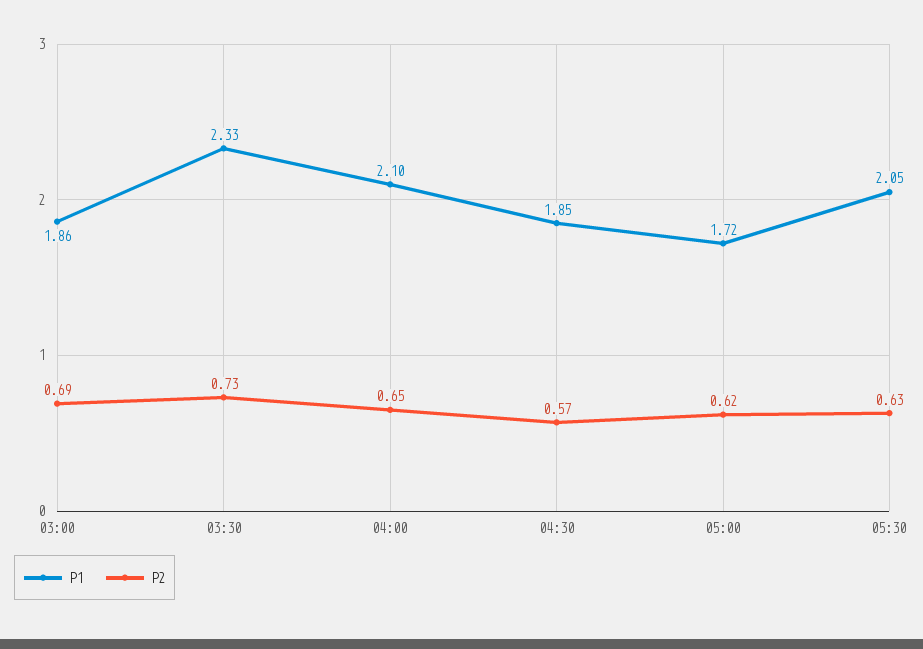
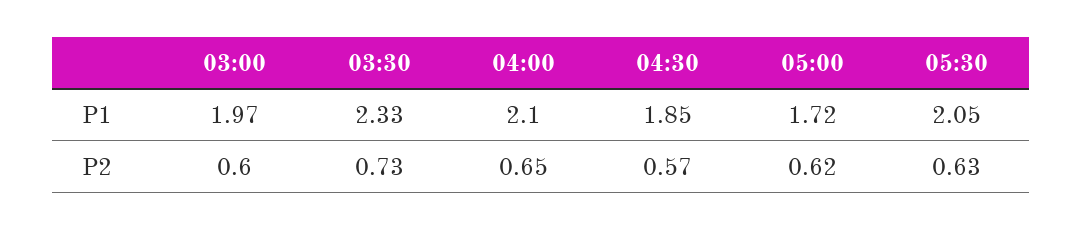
P1, 03:00: 1.86 -> 1.97
P2, 03:00: 0.69 -> 0.6

